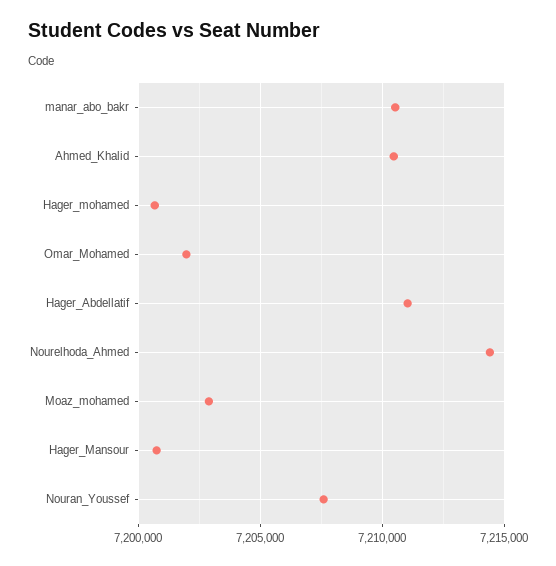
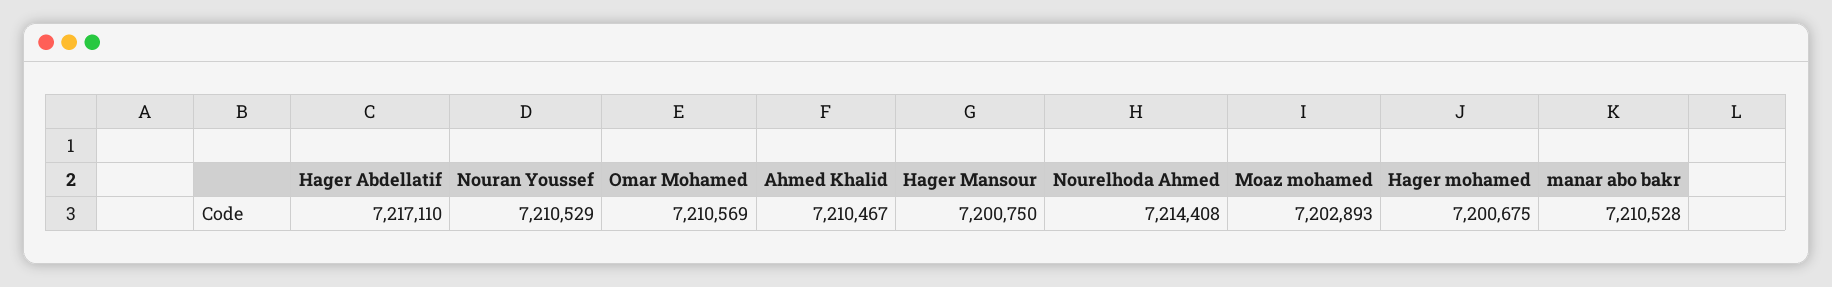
Omar_Mohamed: 7202000 -> 7210569
Hager_Abdellatif: 7211000 -> 7217110
Nouran_Youssef: 7207500 -> 7210529

